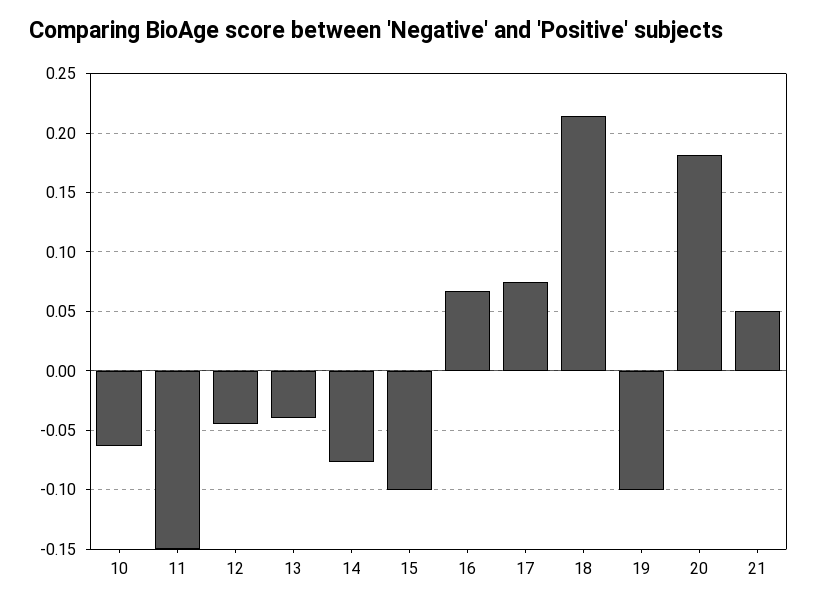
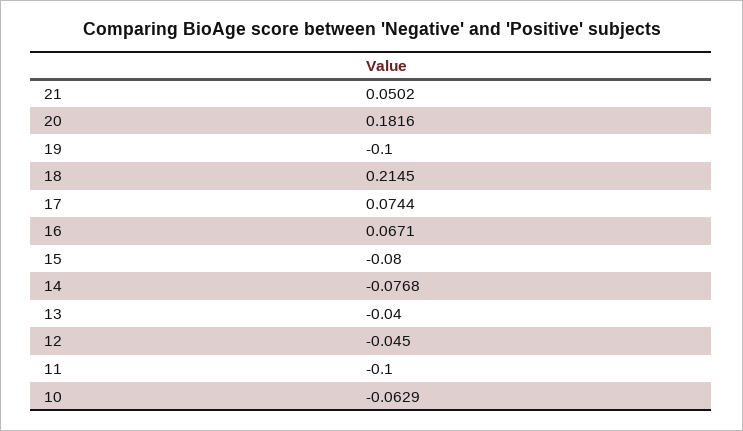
11: -0.15 -> -0.1
15: -0.1 -> -0.08

